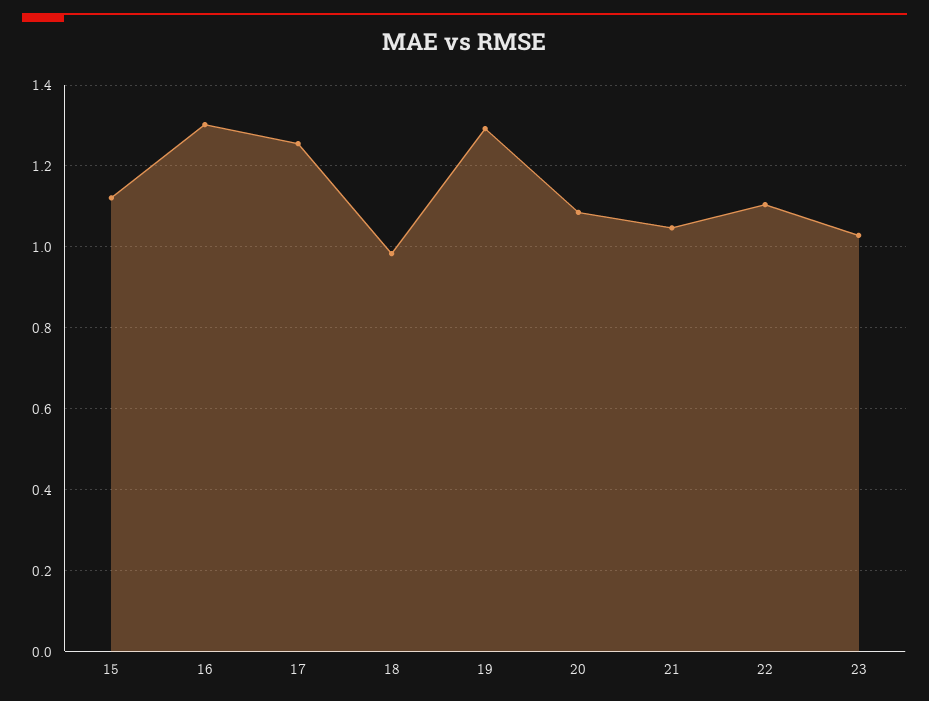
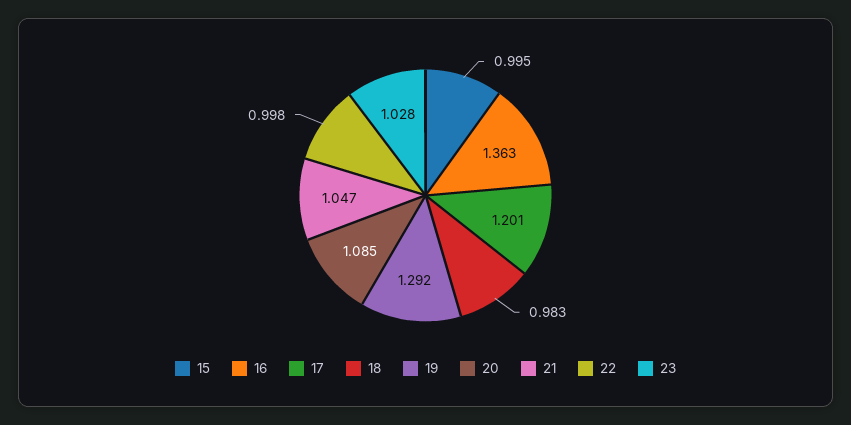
15: 1.12 -> 0.995
16: 1.3 -> 1.363
17: 1.26 -> 1.201
22: 1.1 -> 0.998

